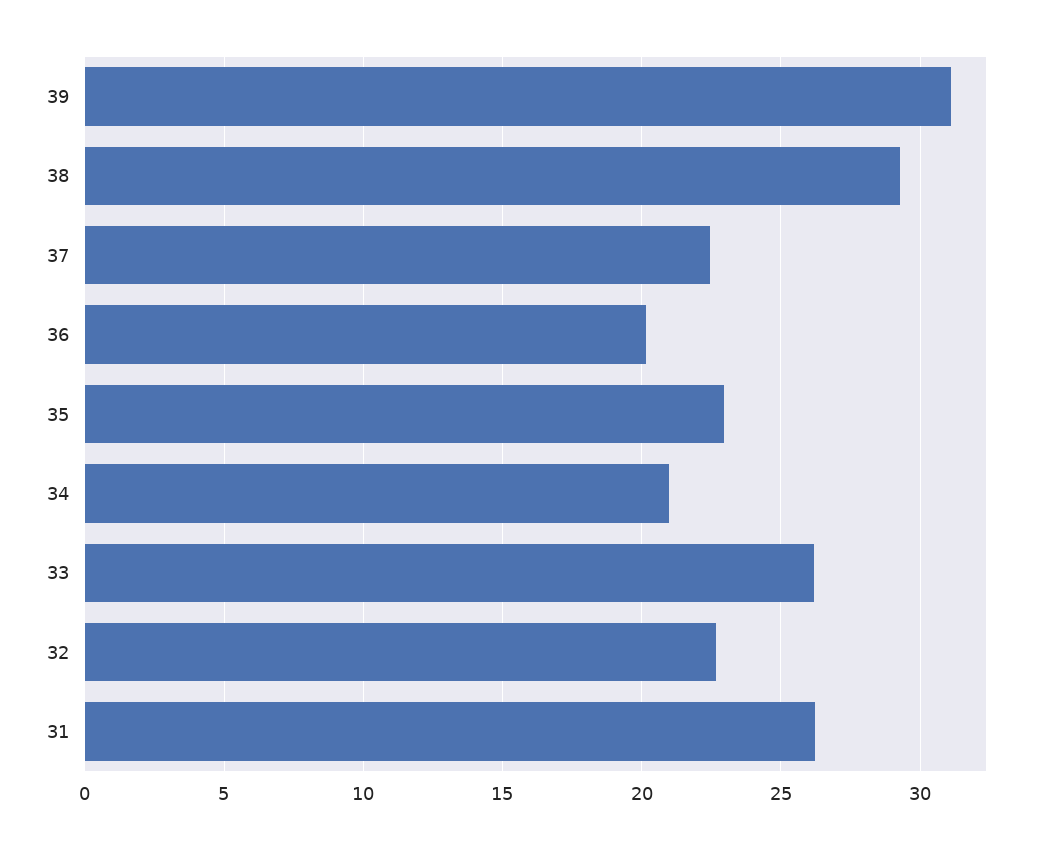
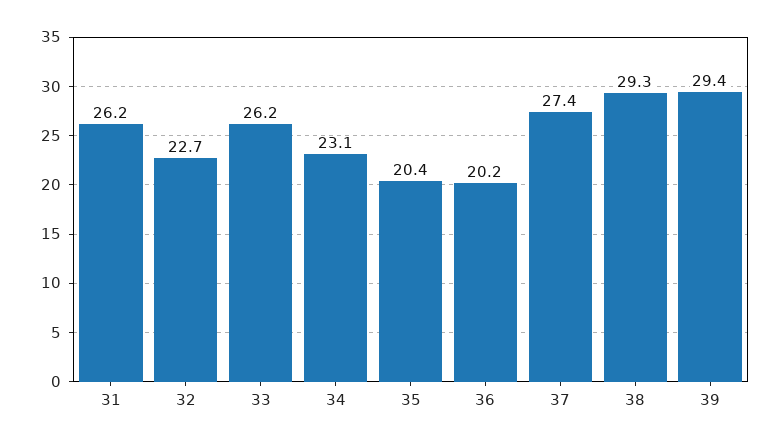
39: 31 -> 29.4
37: 22.5 -> 27.4
35: 23 -> 20.4
34: 21 -> 23.1

